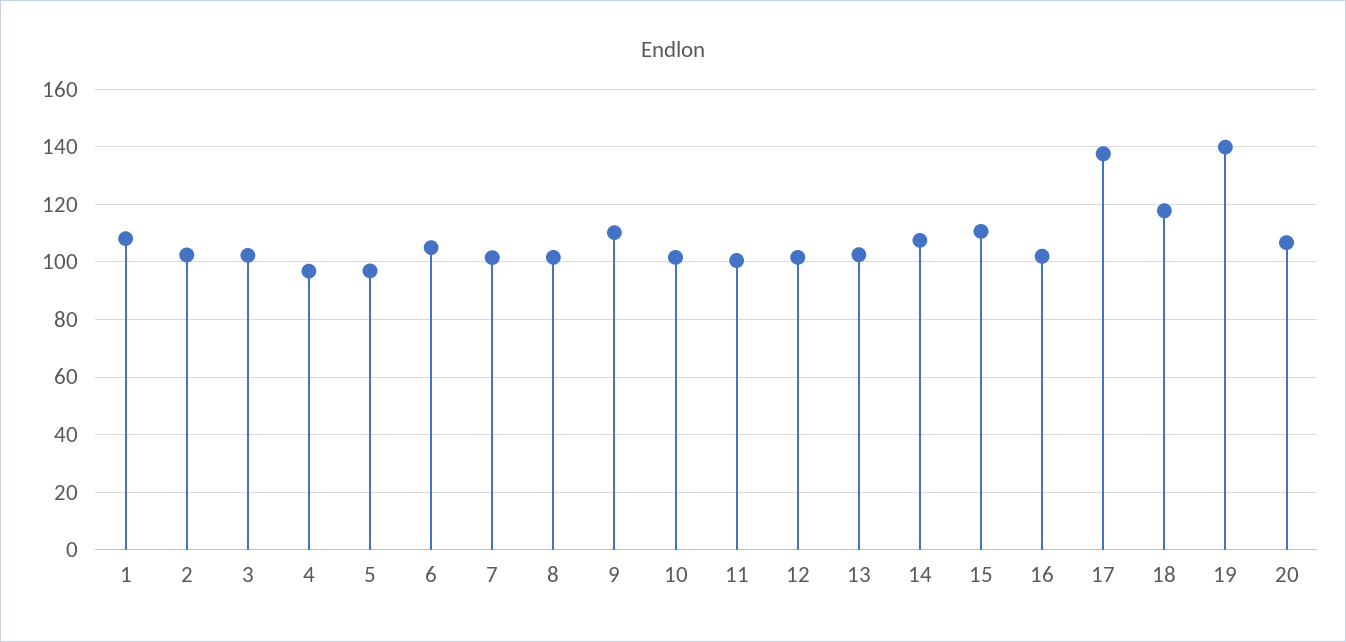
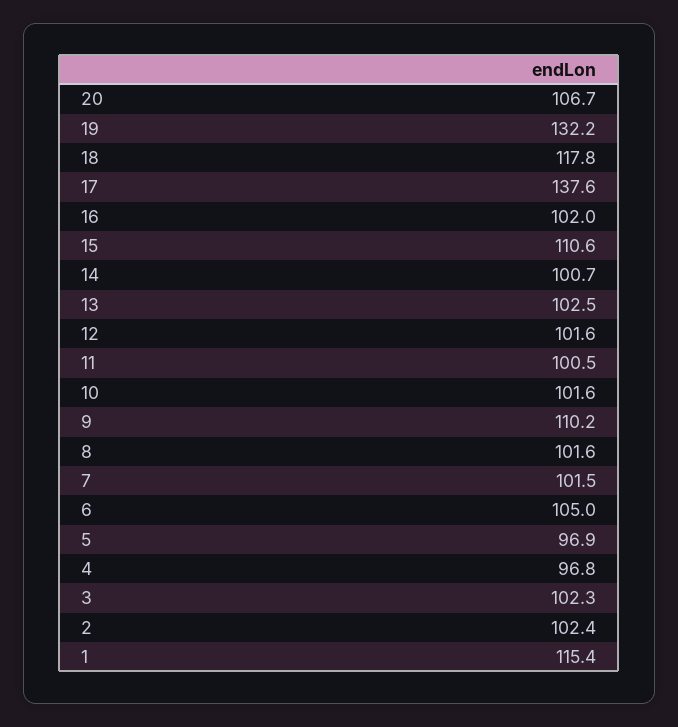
1: 107.5 -> 115.4
14: 107.5 -> 100.7
19: 140 -> 132.2

